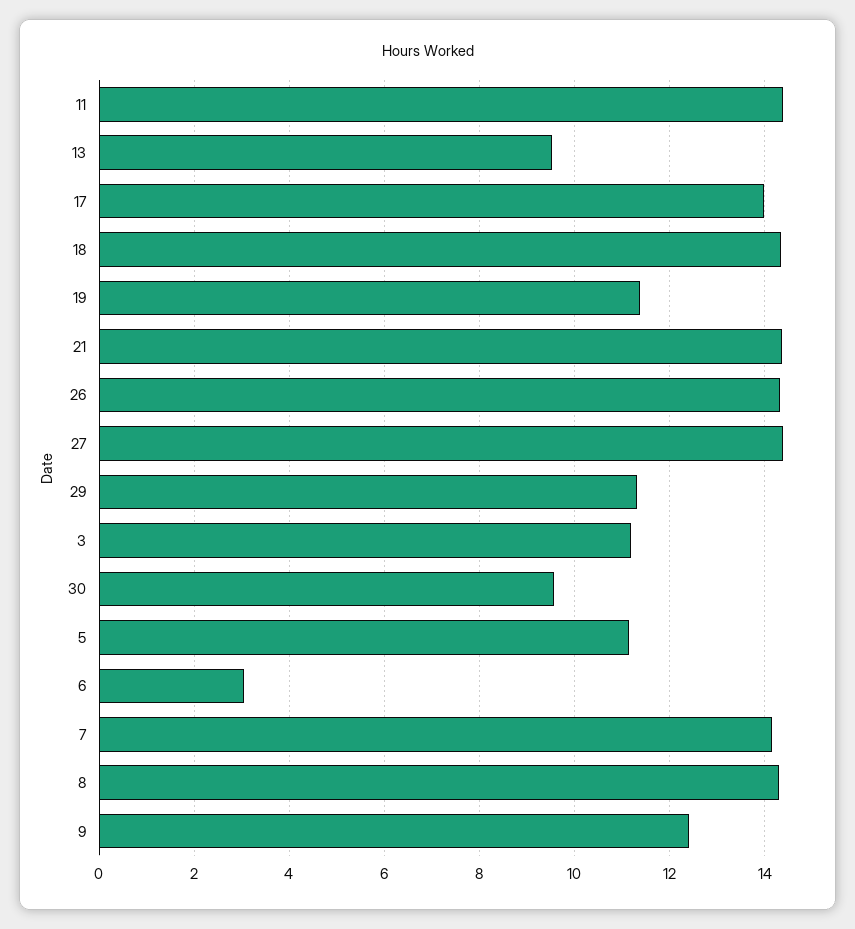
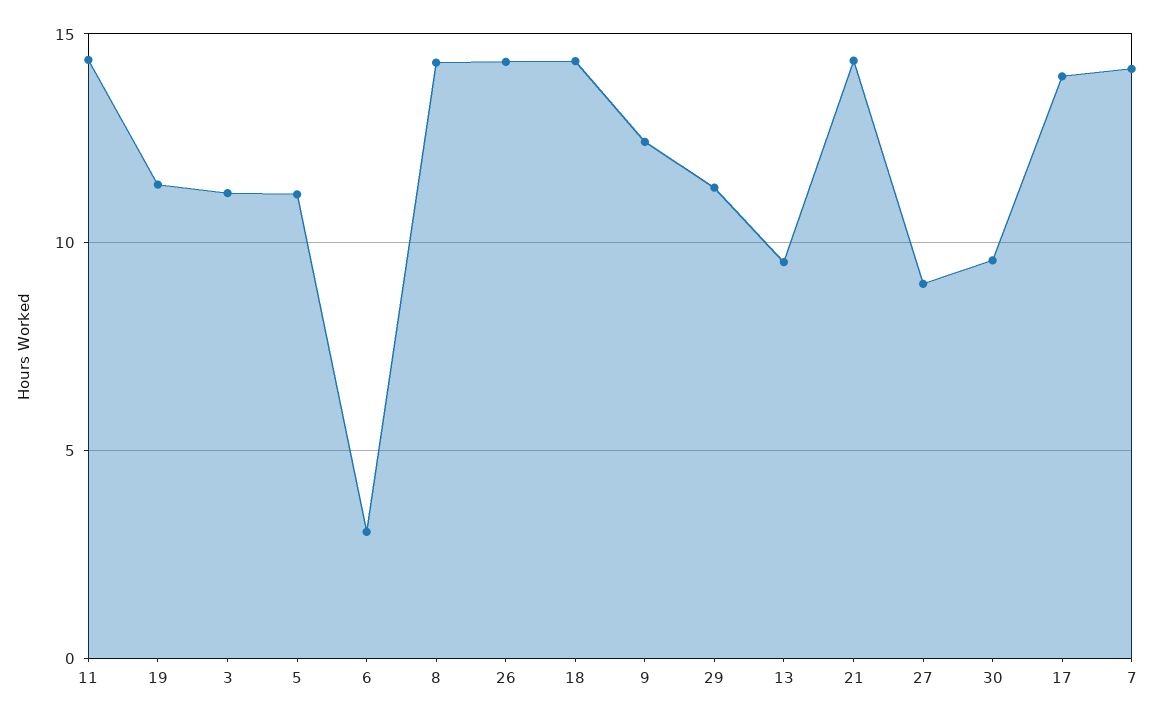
27: 14.4 -> 9

